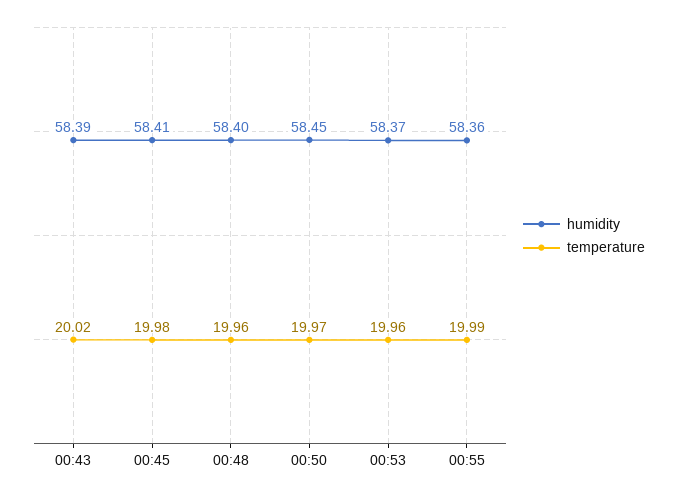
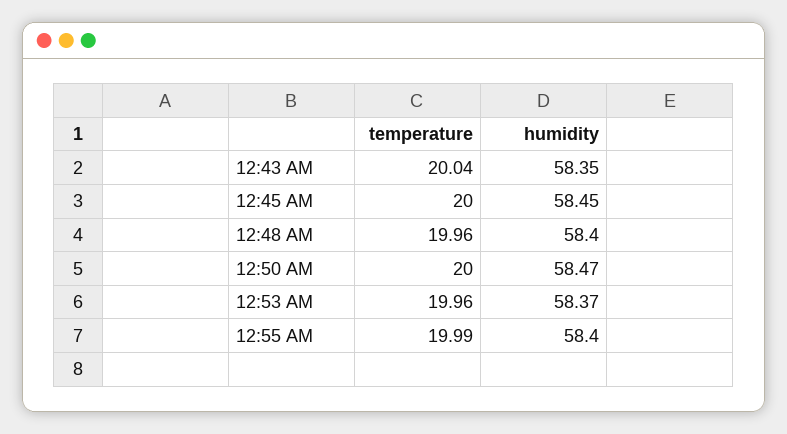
humidity, 00:43: 58.39 -> 58.35
temperature, 00:43: 20.02 -> 20.04
humidity, 00:45: 58.41 -> 58.45
temperature, 00:45: 19.98 -> 20
humidity, 00:50: 58.45 -> 58.47
temperature, 00:50: 19.97 -> 20
humidity, 00:55: 58.36 -> 58.4

